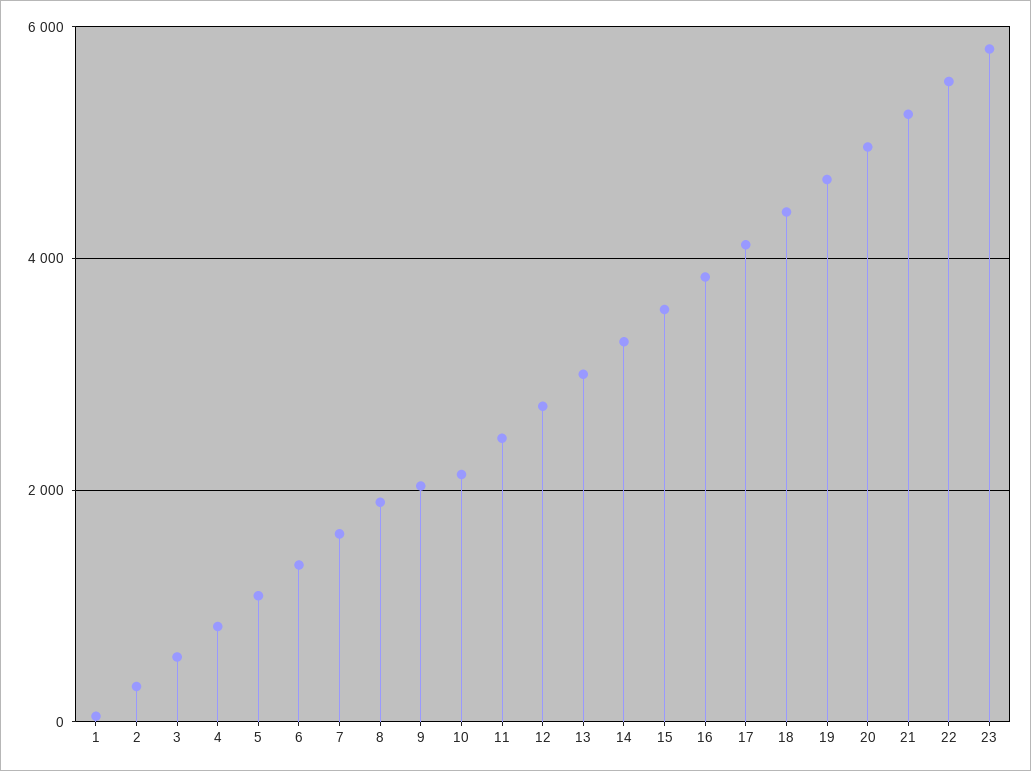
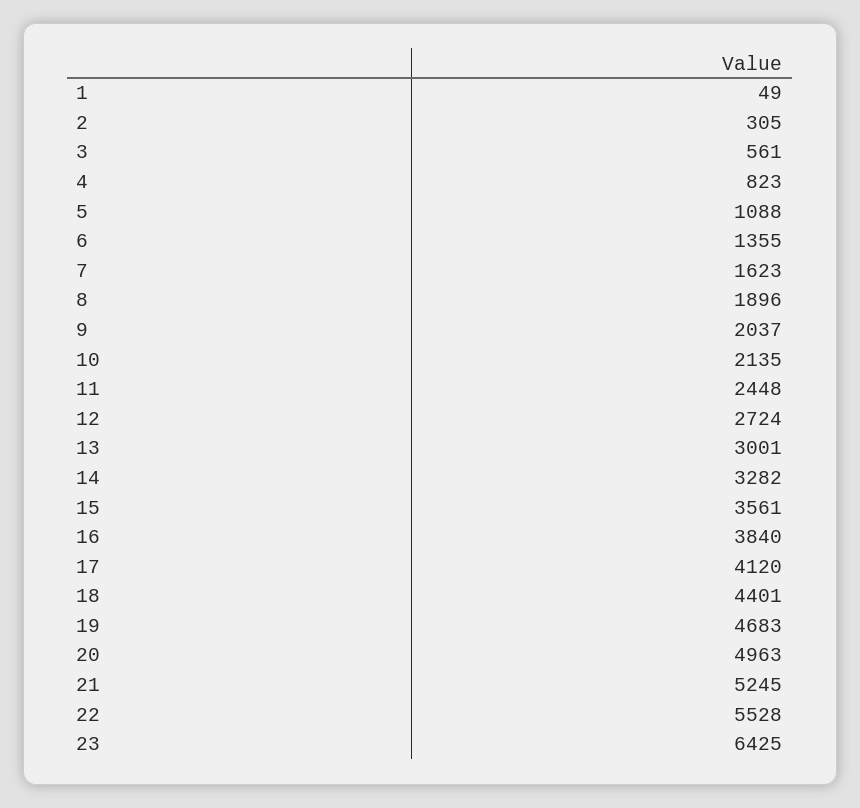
23: 5800 -> 6425

